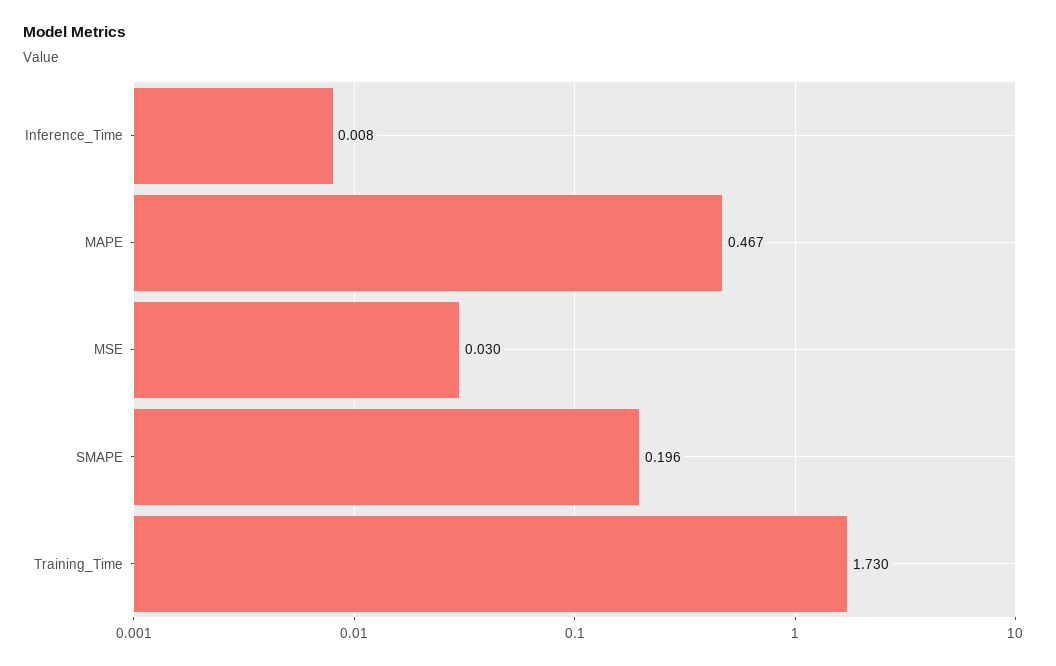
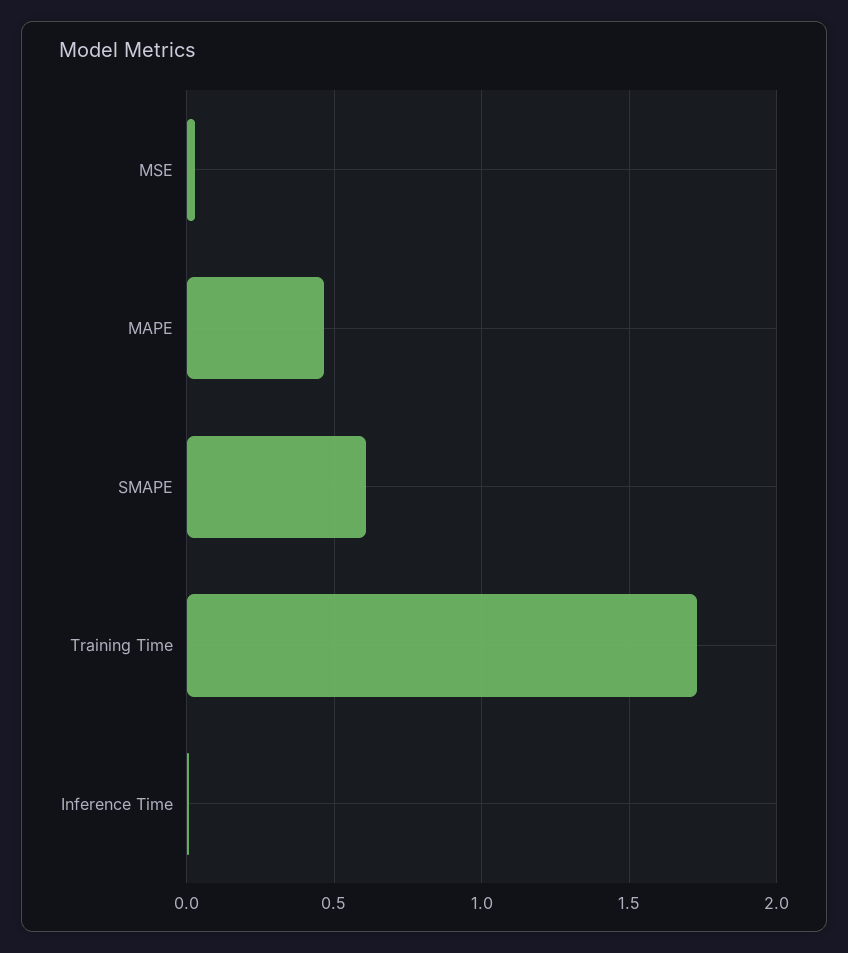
SMAPE: 0.196 -> 0.6

